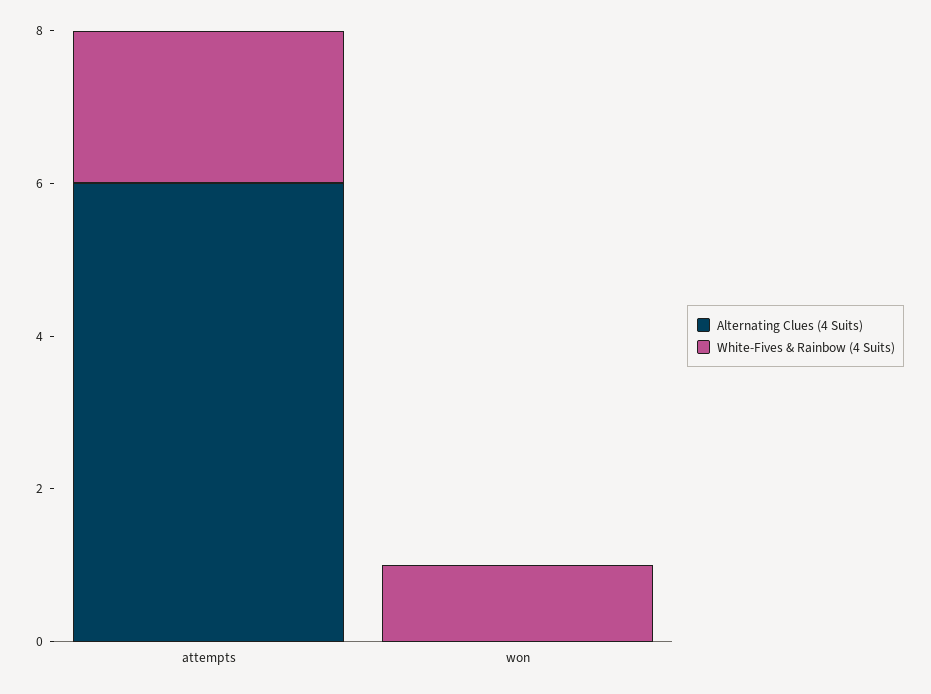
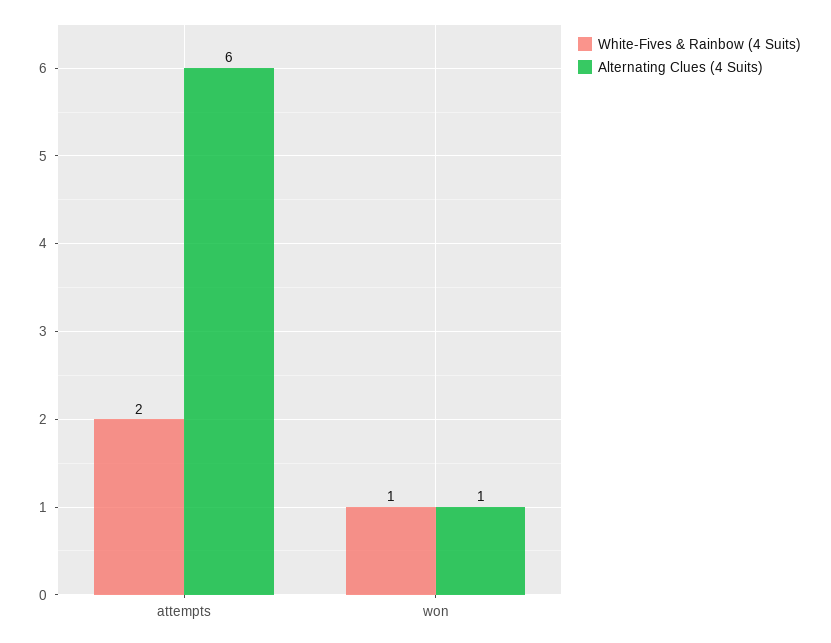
Alternating Clues (4 Suits), won: 0 -> 1

